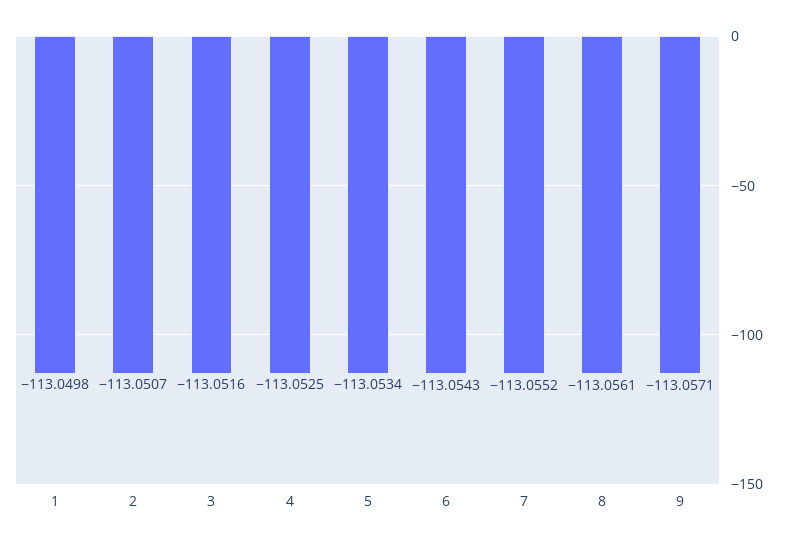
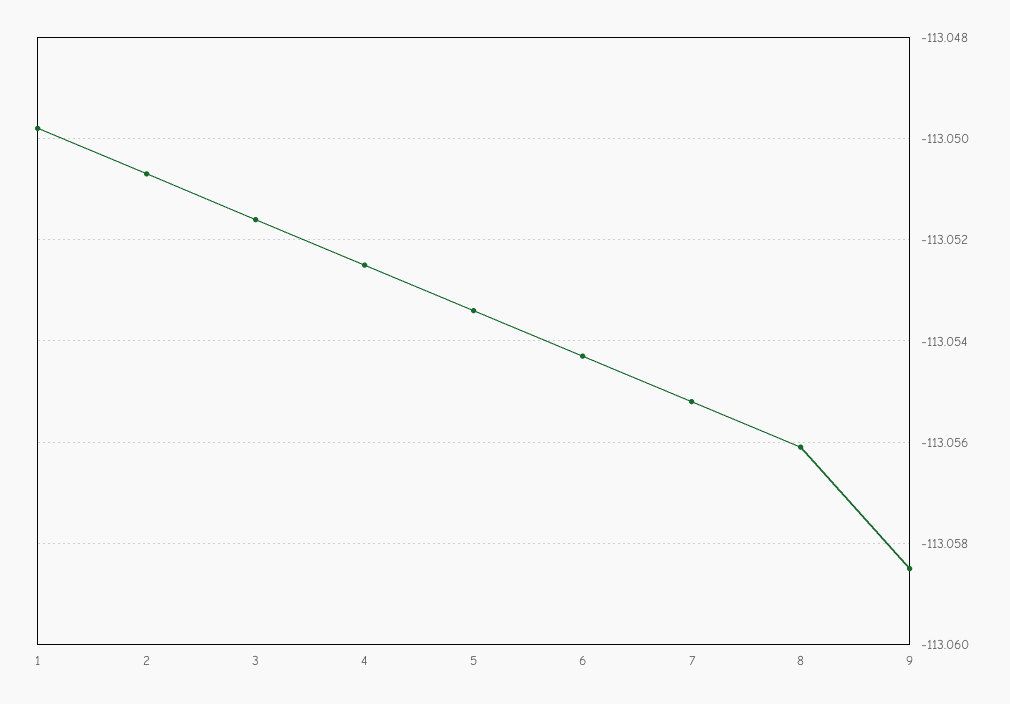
9: -113.0571 -> -113.0585

